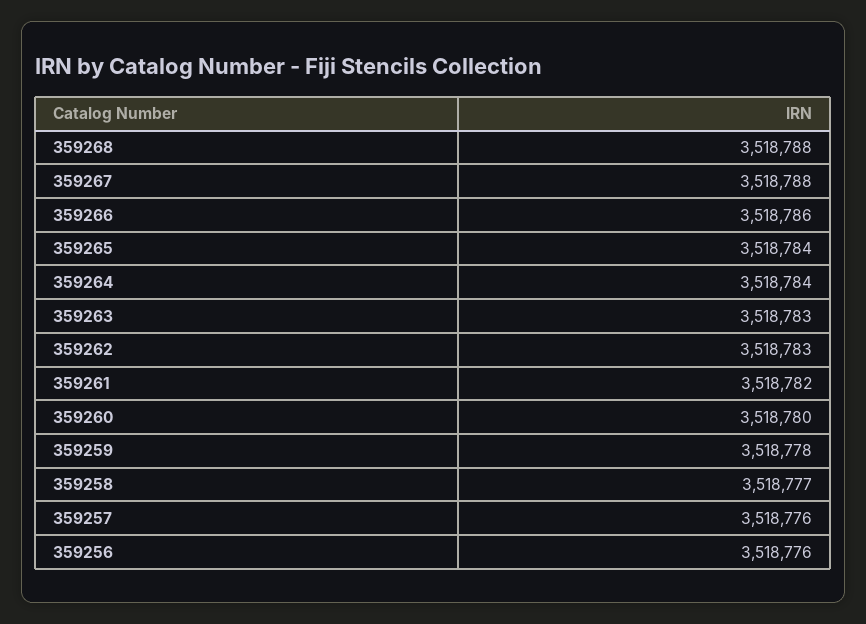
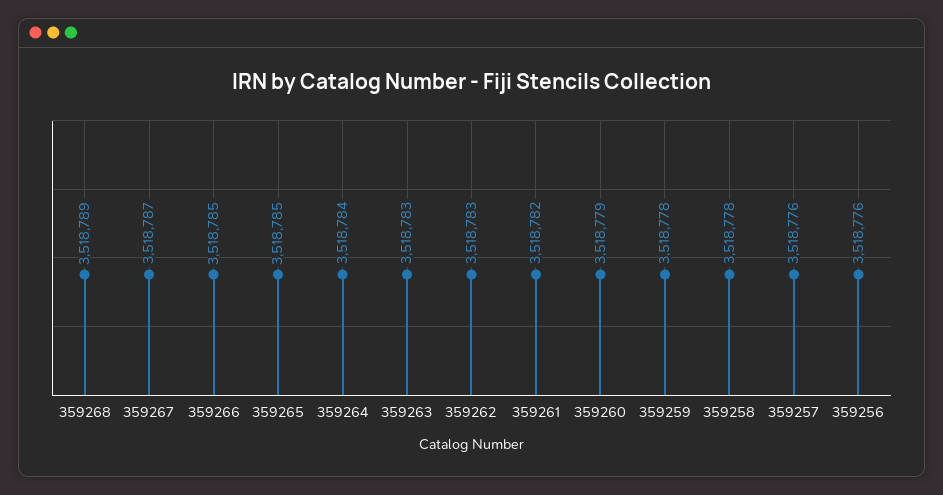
359268: 3518788 -> 3518789
359267: 3518788 -> 3518787
359266: 3518786 -> 3518785
359265: 3518784 -> 3518785
359260: 3518780 -> 3518779
359258: 3518777 -> 3518778

